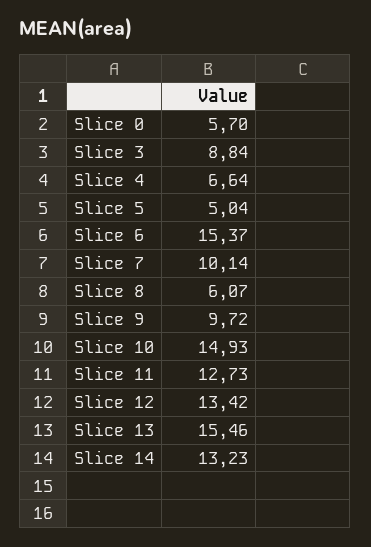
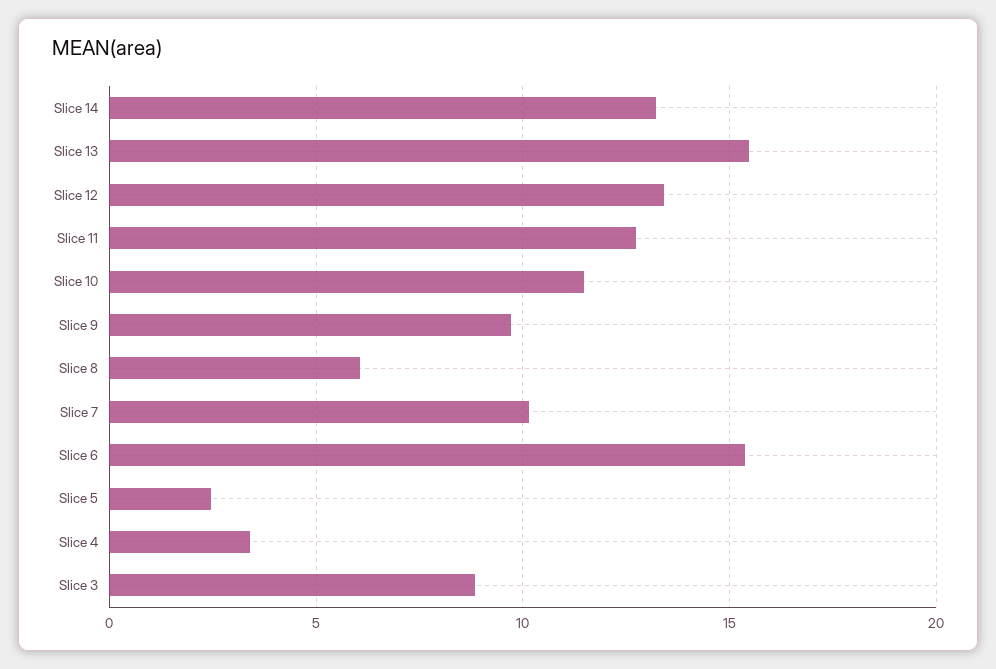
Slice 0: 5.7 -> none
Slice 4: 6.64 -> 3.5
Slice 5: 5.04 -> 2.5
Slice 10: 14.93 -> 11.5

